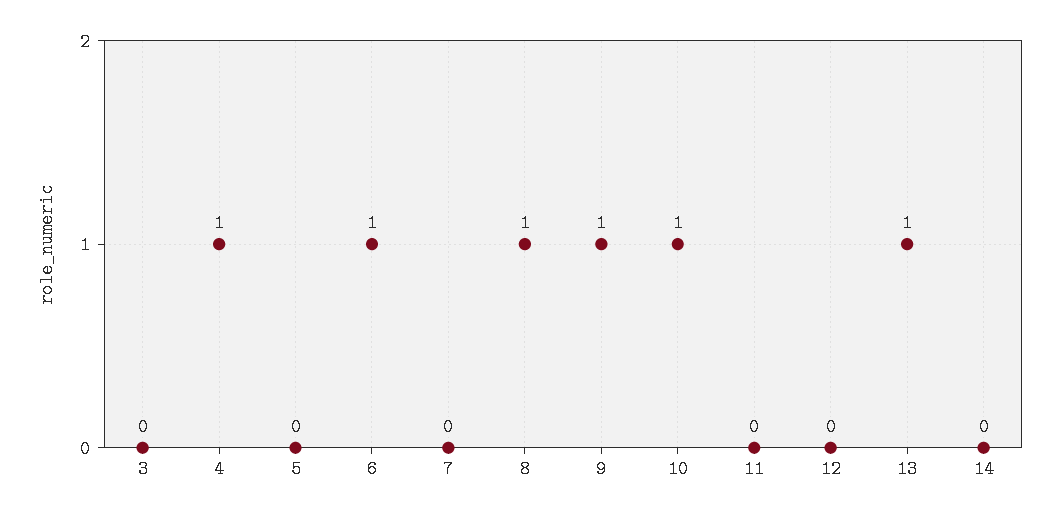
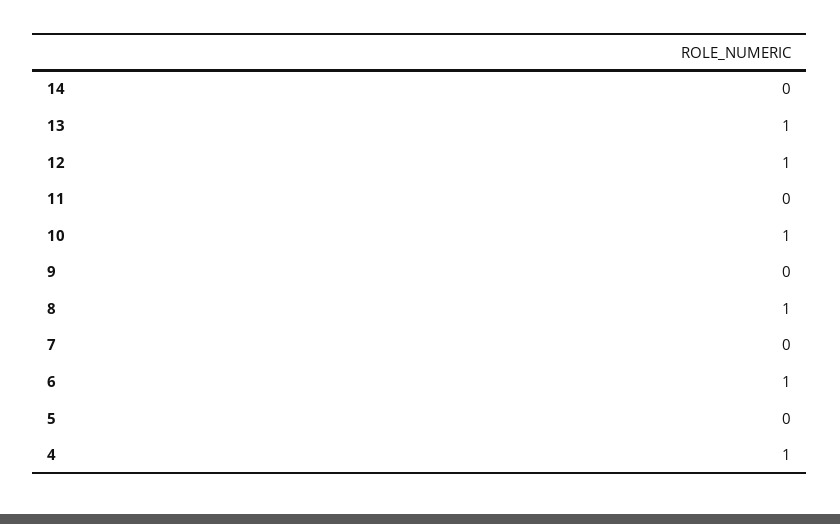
3: 0 -> none
9: 1 -> 0
12: 0 -> 1

